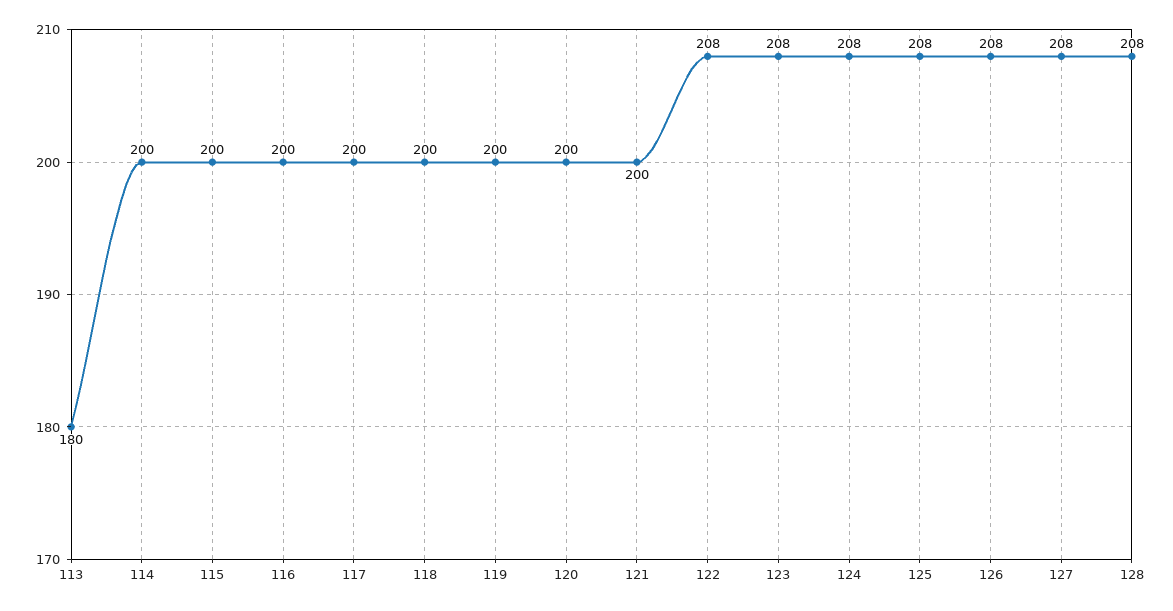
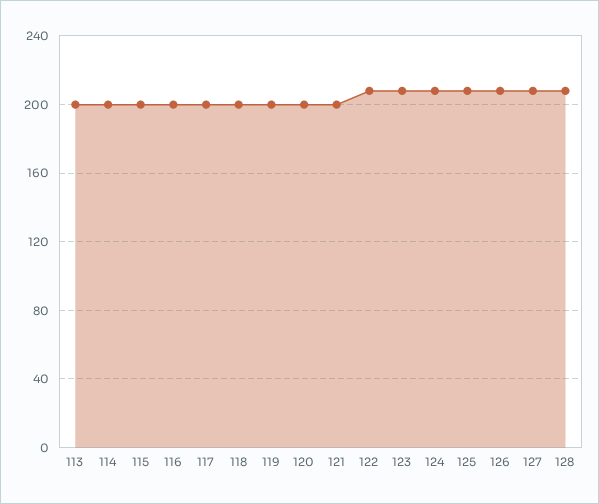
113: 180 -> 200

